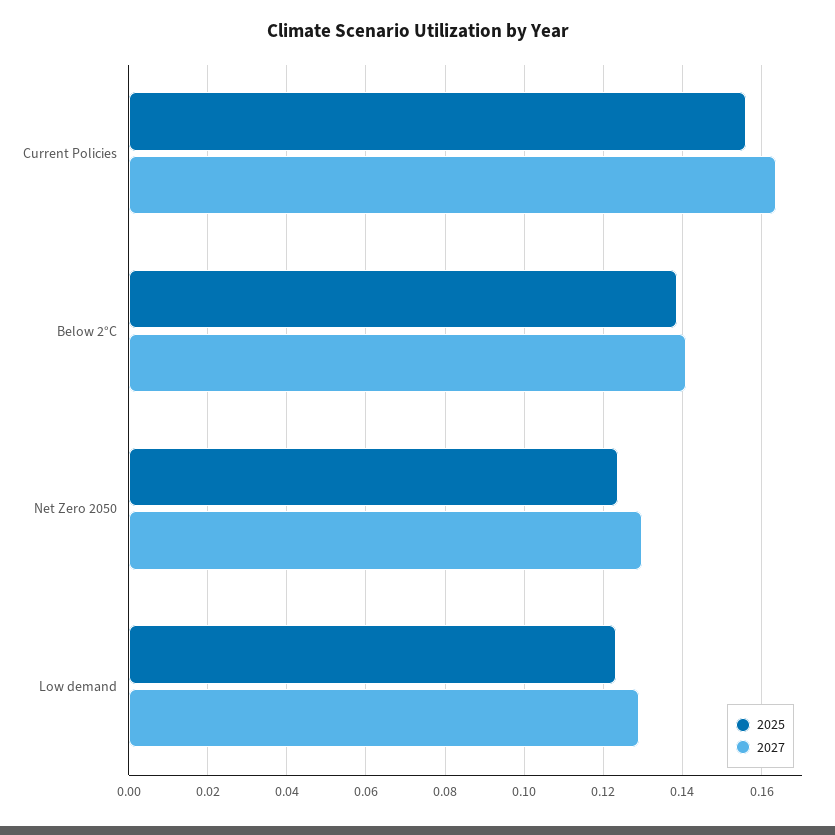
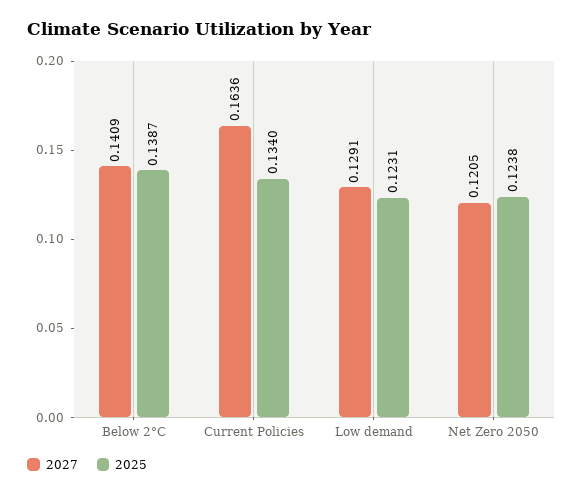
2025, Current Policies: 0.156 -> 0.134
2027, Net Zero 2050: 0.13 -> 0.1205

